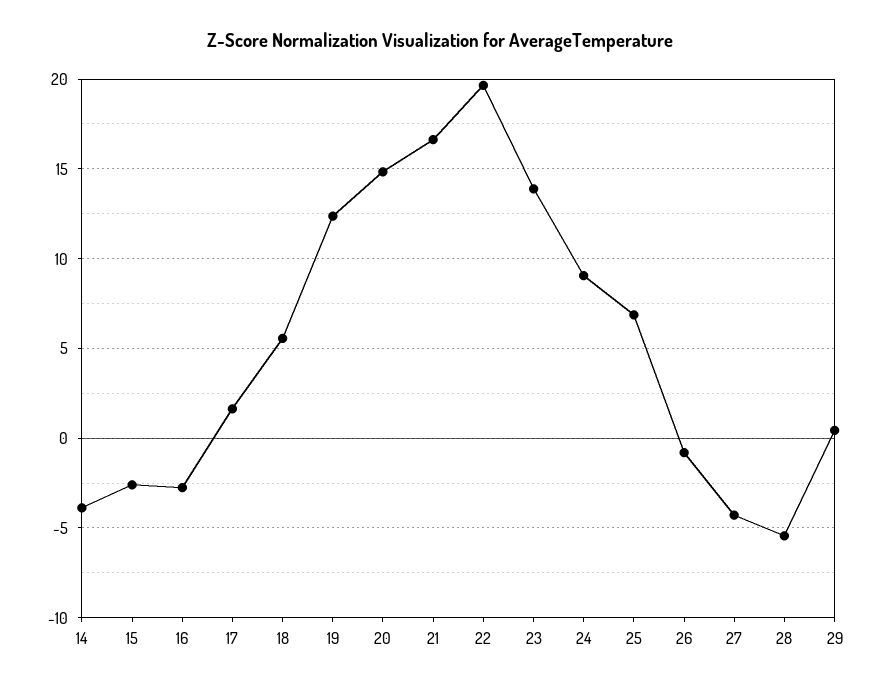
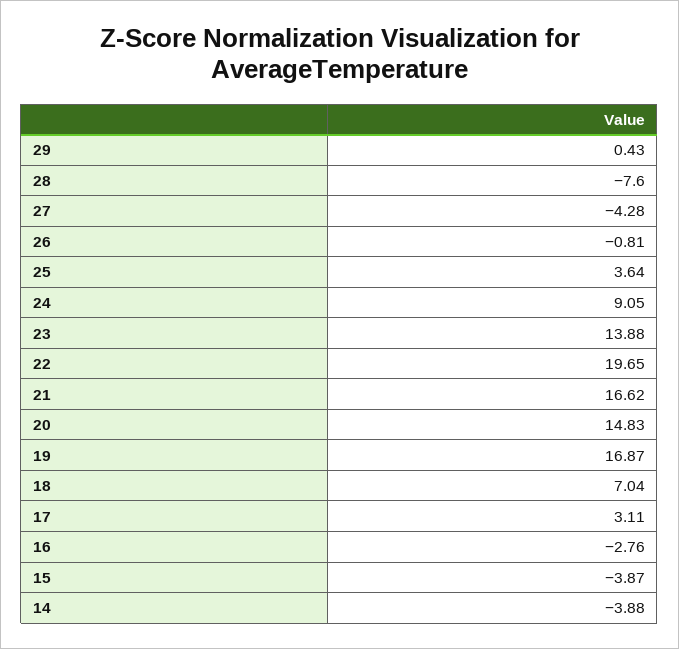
15: -2.5 -> -3.87
17: 1.5 -> 3.11
18: 5.5 -> 7.04
19: 12.5 -> 16.87
25: 7 -> 3.64
28: -5.5 -> -7.6

